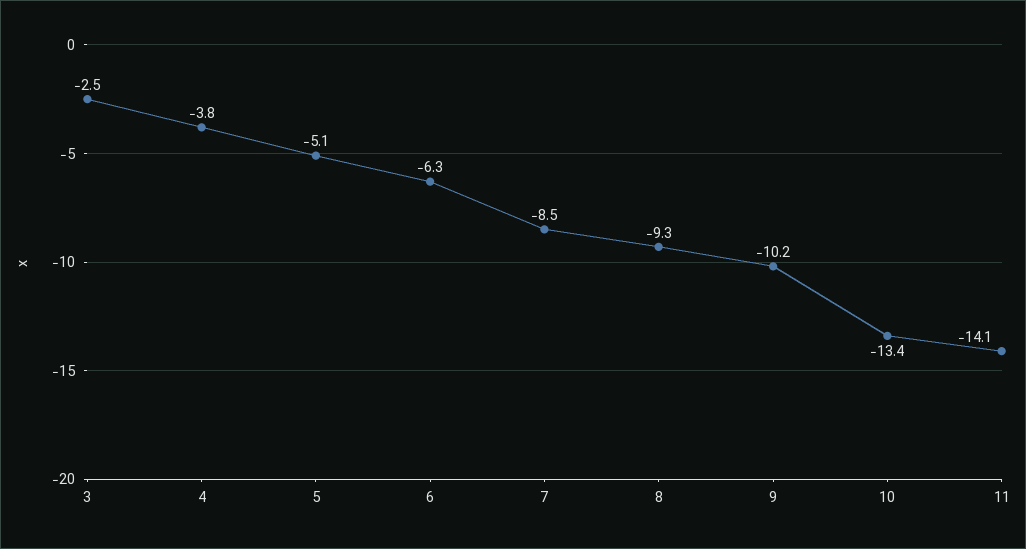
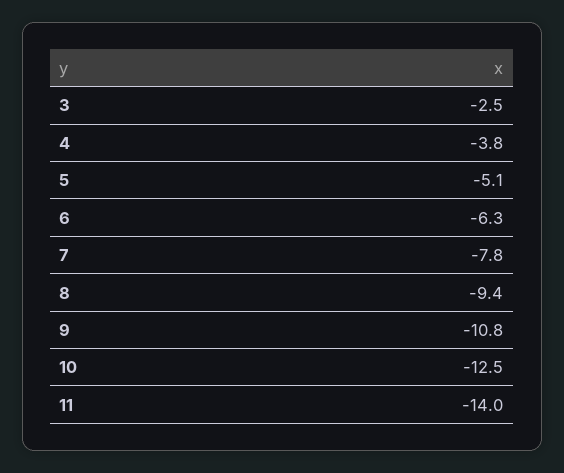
7: -8.5 -> -7.8
8: -9.3 -> -9.4
9: -10.2 -> -10.8
10: -13.4 -> -12.5
11: -14.1 -> -14

